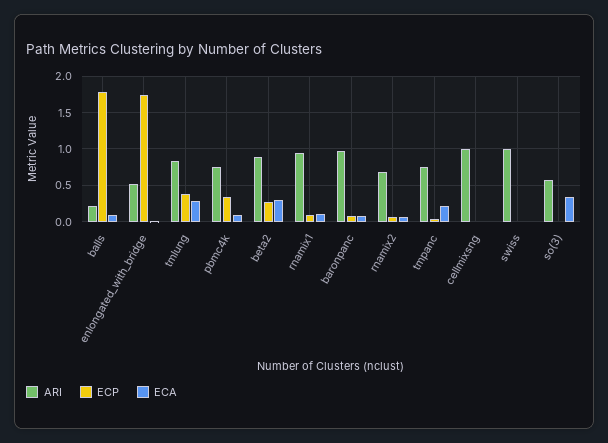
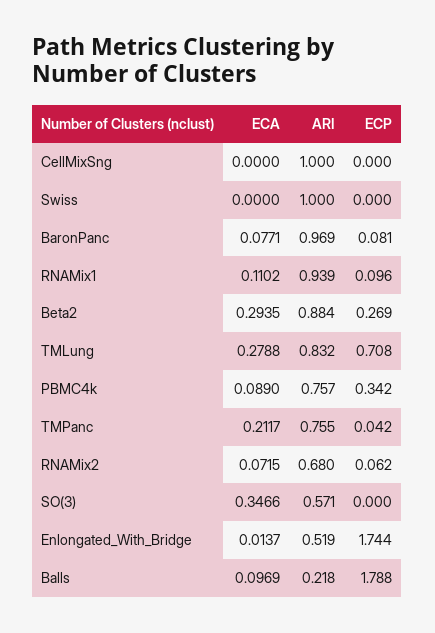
ECP, tmlung: 0.4 -> 0.708

